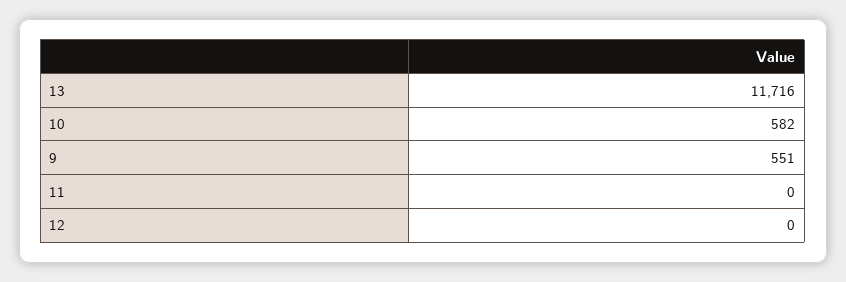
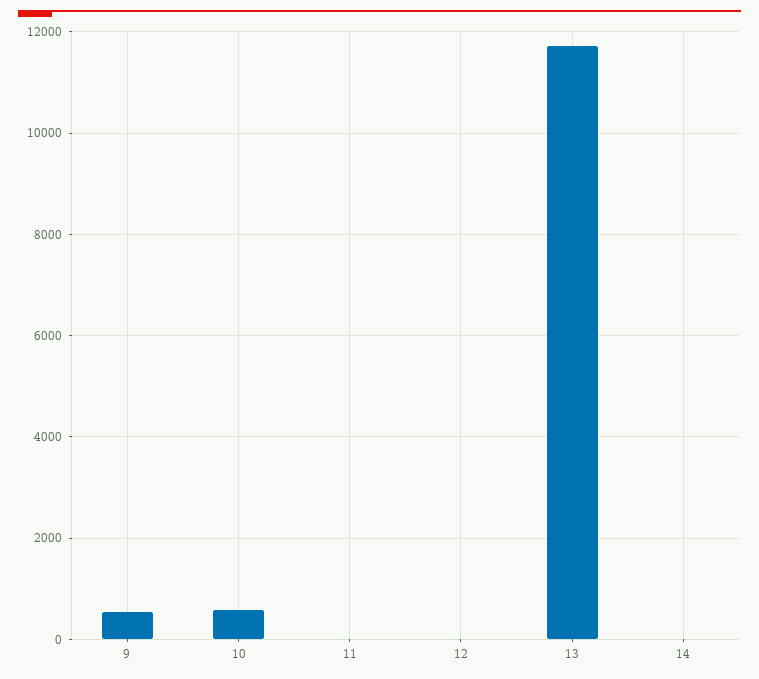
14: none -> 0

